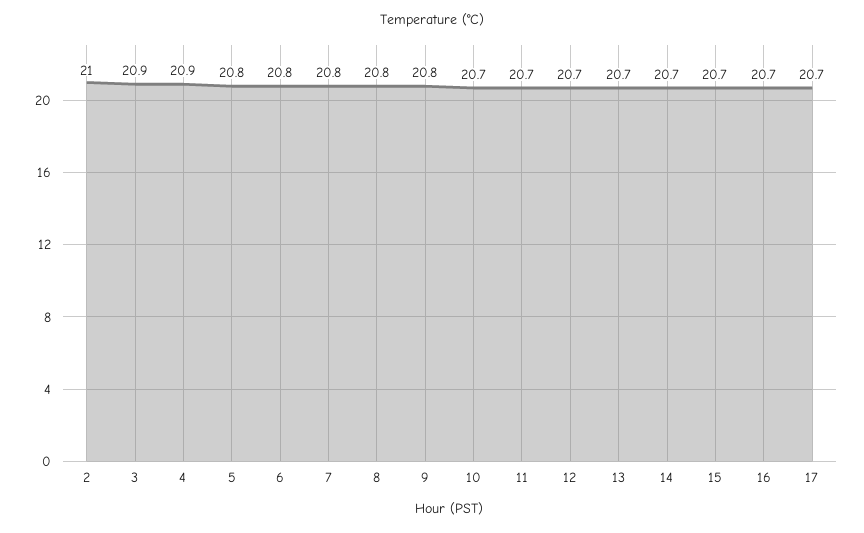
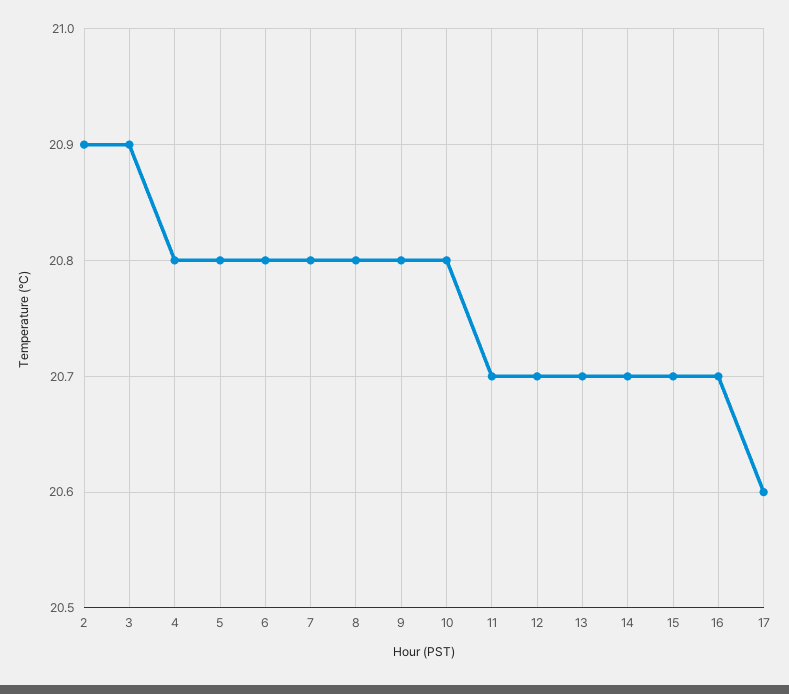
2: 21 -> 20.9
4: 20.9 -> 20.8
10: 20.7 -> 20.8
17: 20.7 -> 20.6

